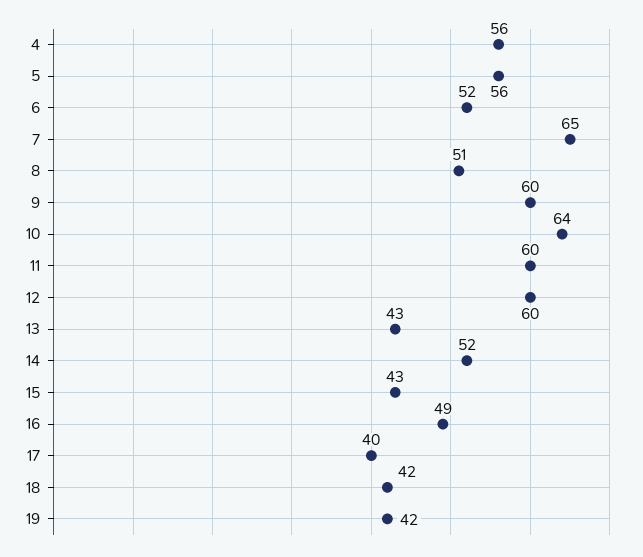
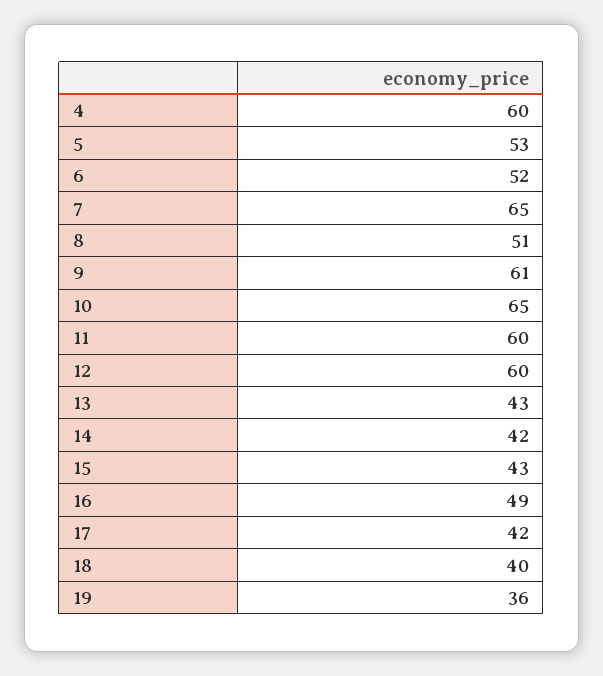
4: 56 -> 60
5: 56 -> 53
9: 60 -> 61
10: 64 -> 65
14: 52 -> 42
17: 40 -> 42
18: 42 -> 40
19: 42 -> 36

